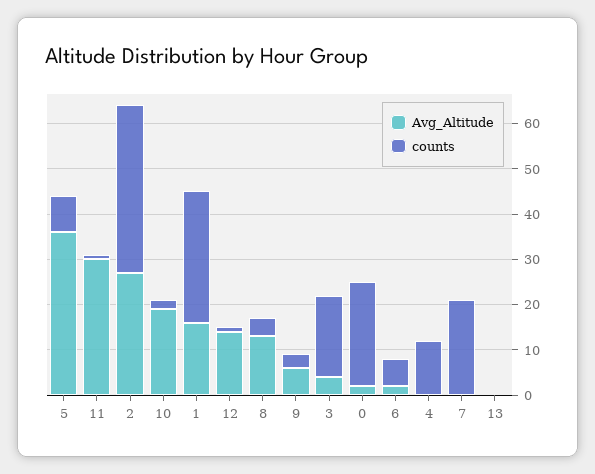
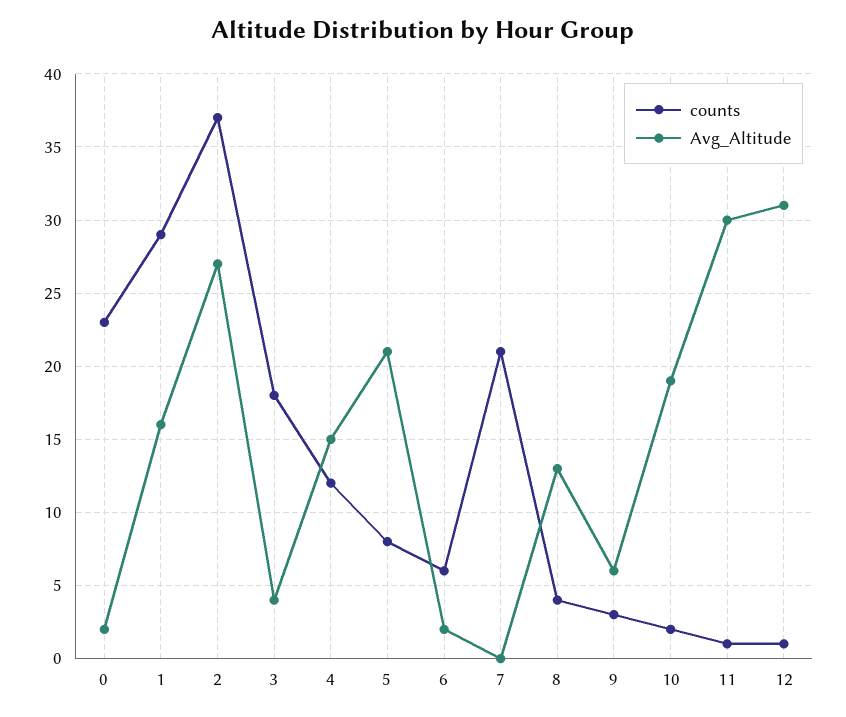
Avg_Altitude, 5: 35 -> 21
Avg_Altitude, 12: 15 -> 31
Avg_Altitude, 4: 0 -> 15
Avg_Altitude, 13: 0 -> none
counts, 13: 0 -> none

